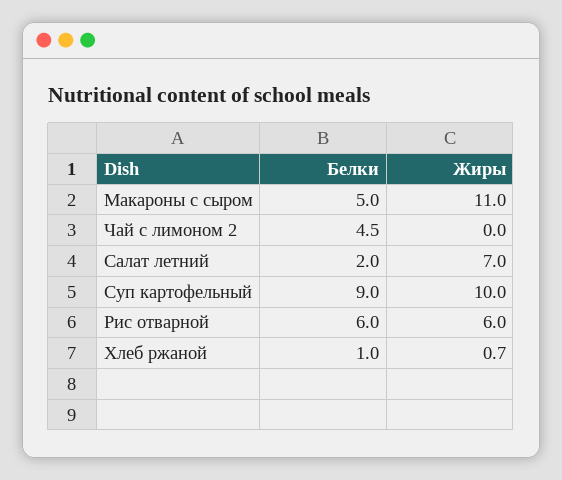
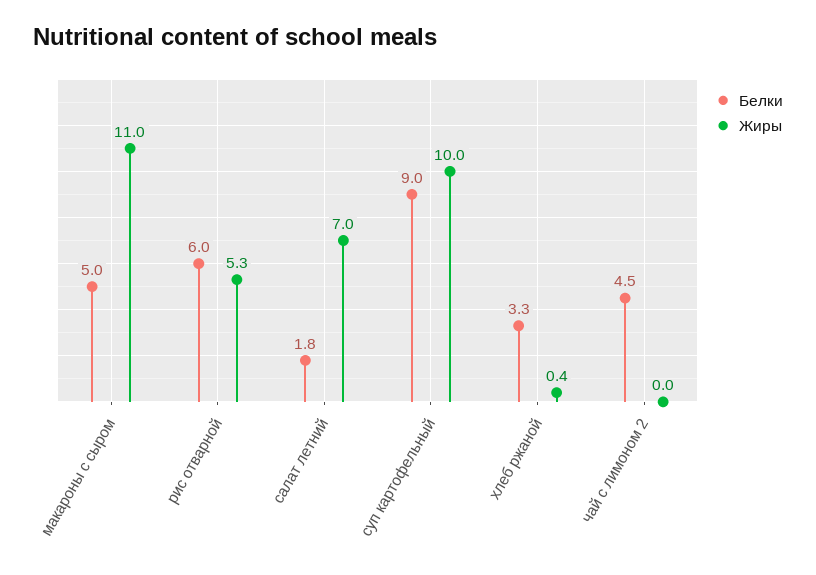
Белки, Салат летний: 2 -> 1.8
Жиры, Рис отварной: 6 -> 5.3
Белки, Хлеб ржаной: 1 -> 3.3
Жиры, Хлеб ржаной: 0.7 -> 0.4

